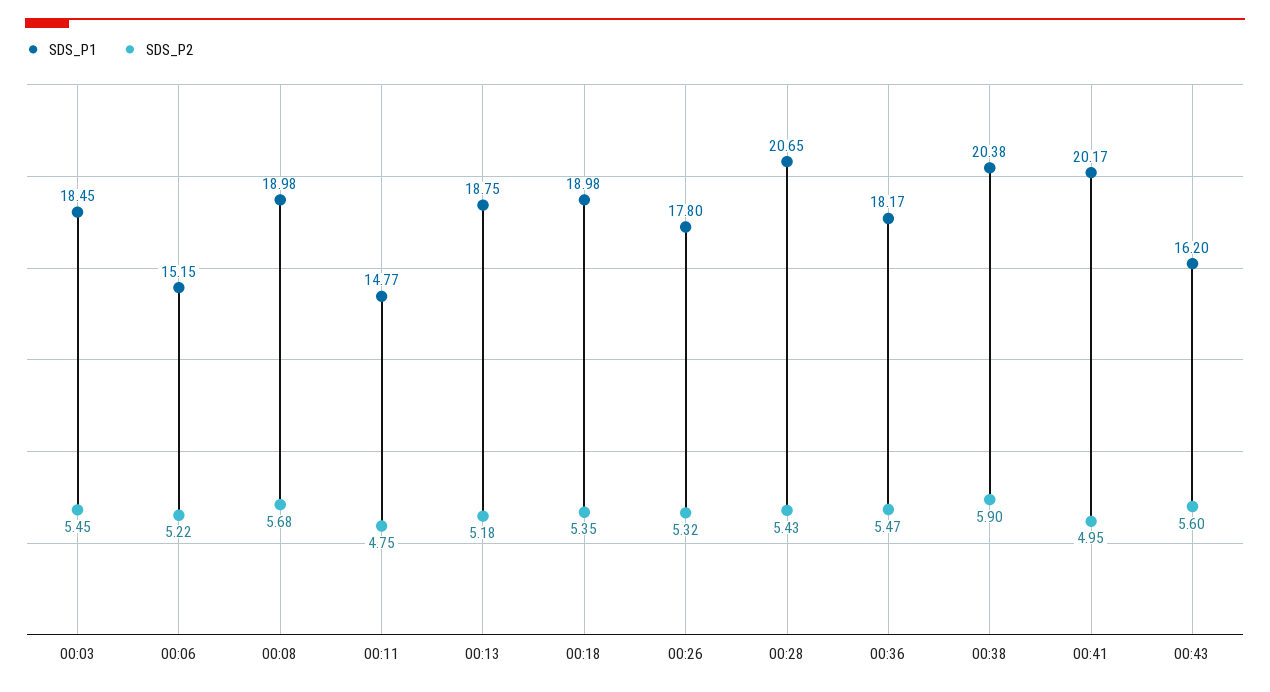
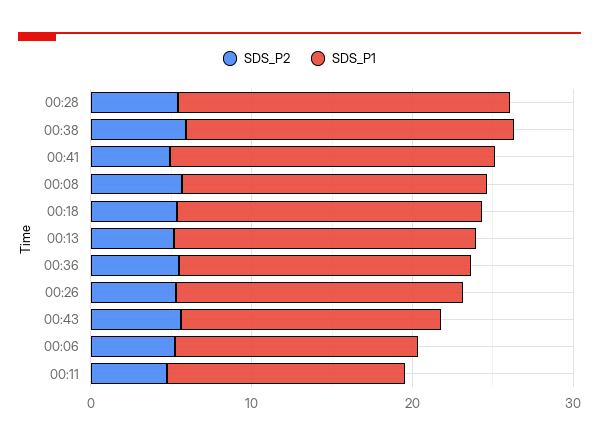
SDS_P1, 00:03: 18.45 -> none
SDS_P2, 00:03: 5.45 -> none

